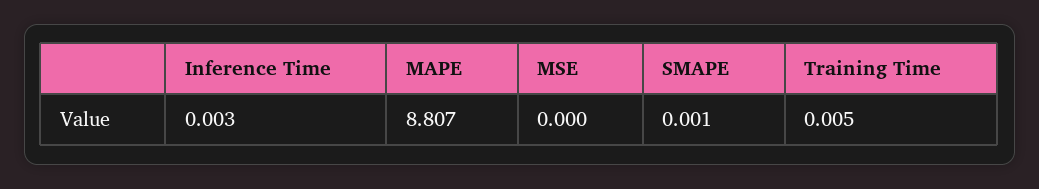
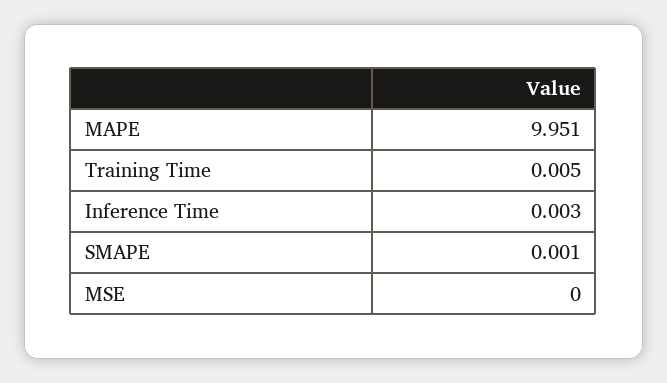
MAPE: 8.807 -> 9.951

